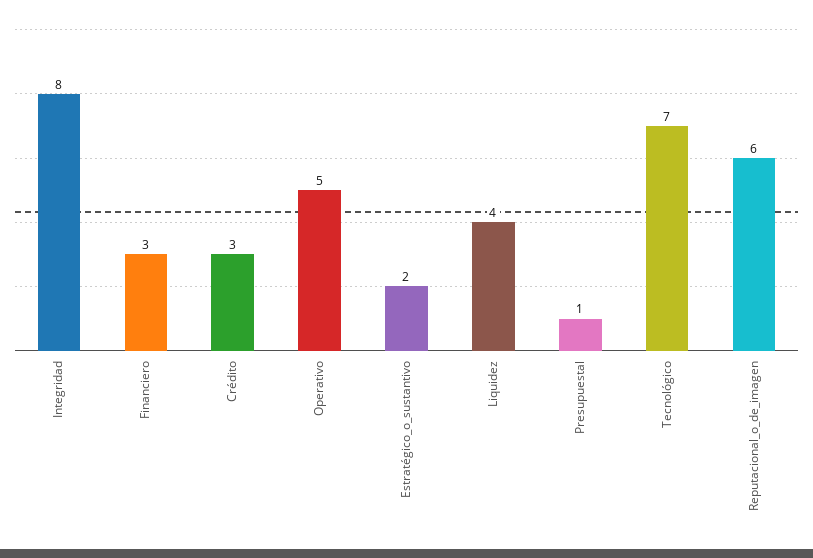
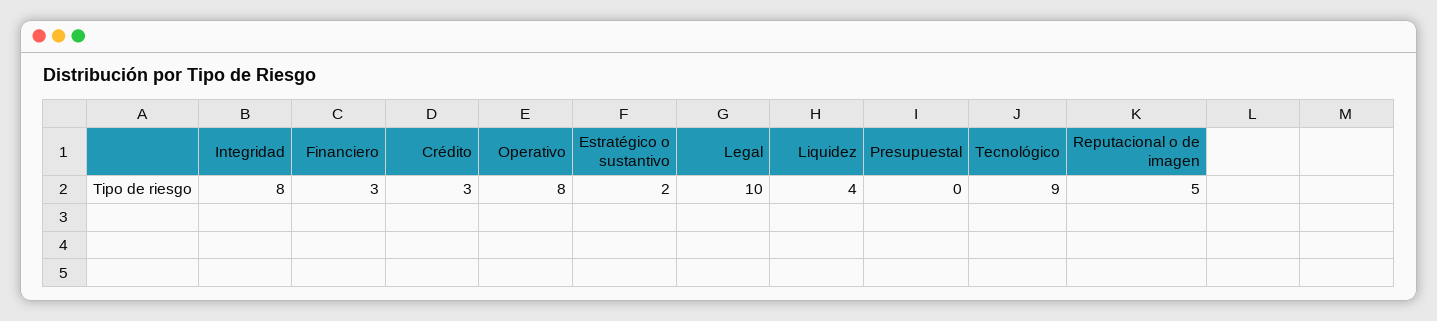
Operativo: 5 -> 8
Presupuestal: 1 -> 0
Tecnológico: 7 -> 9
Reputacional_o_de_imagen: 6 -> 5
Legal: none -> 10

